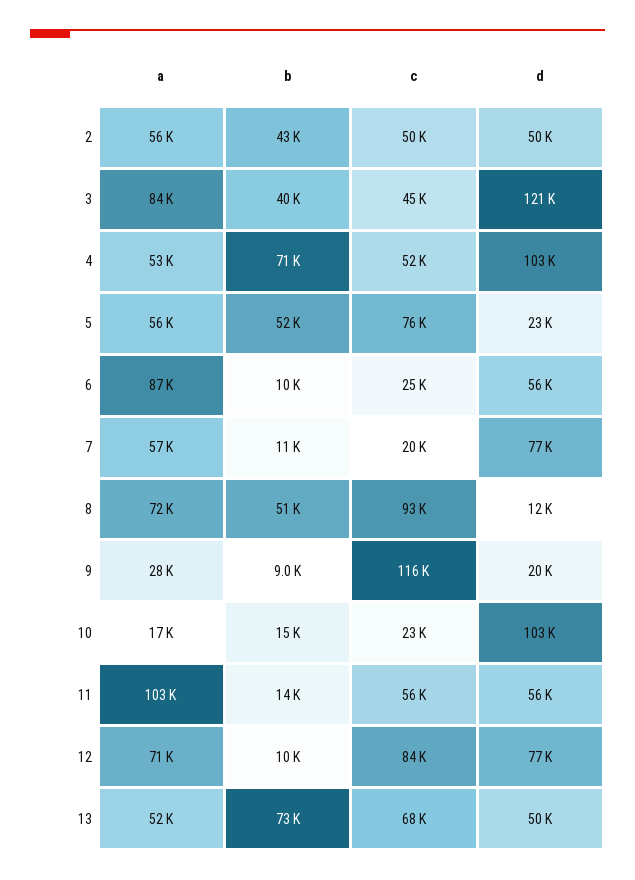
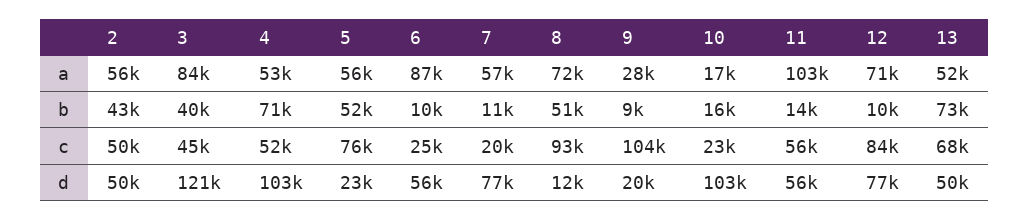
c, 9: 116000 -> 104000
b, 10: 15000 -> 16000

